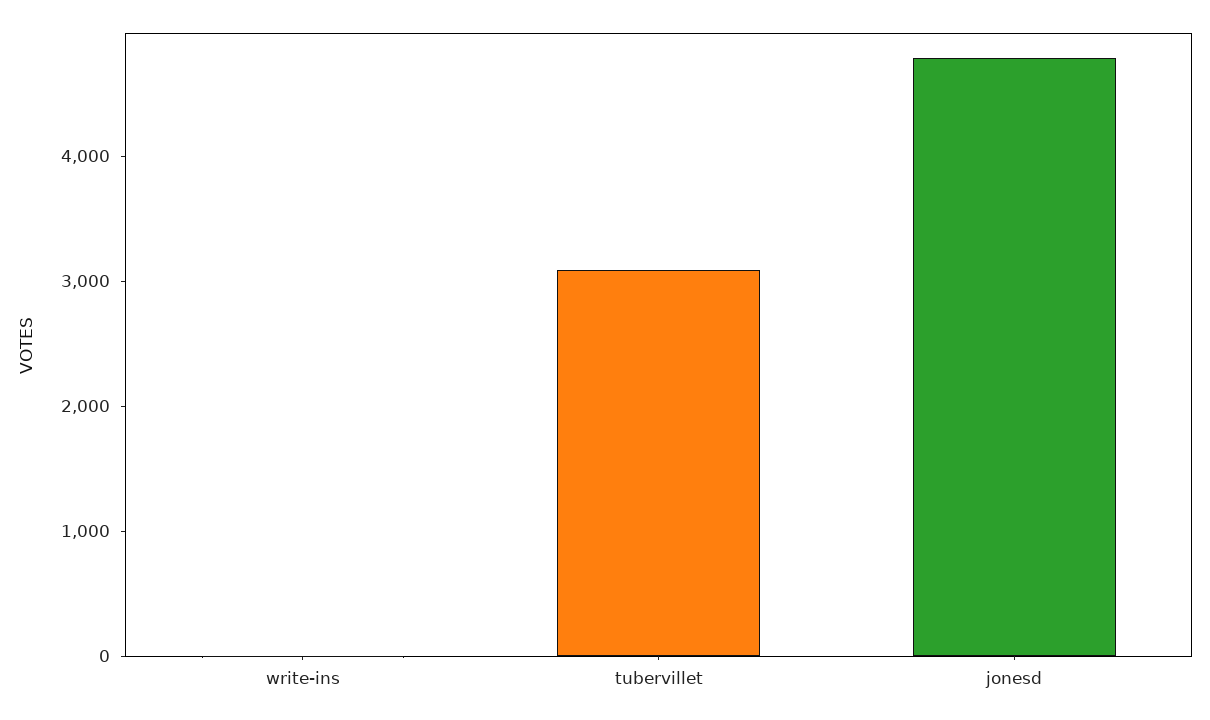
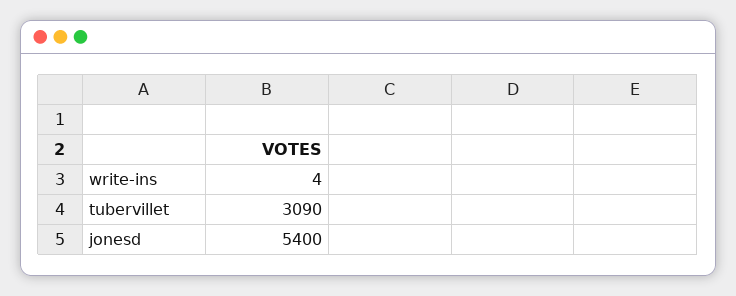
jonesd: 4800 -> 5400

